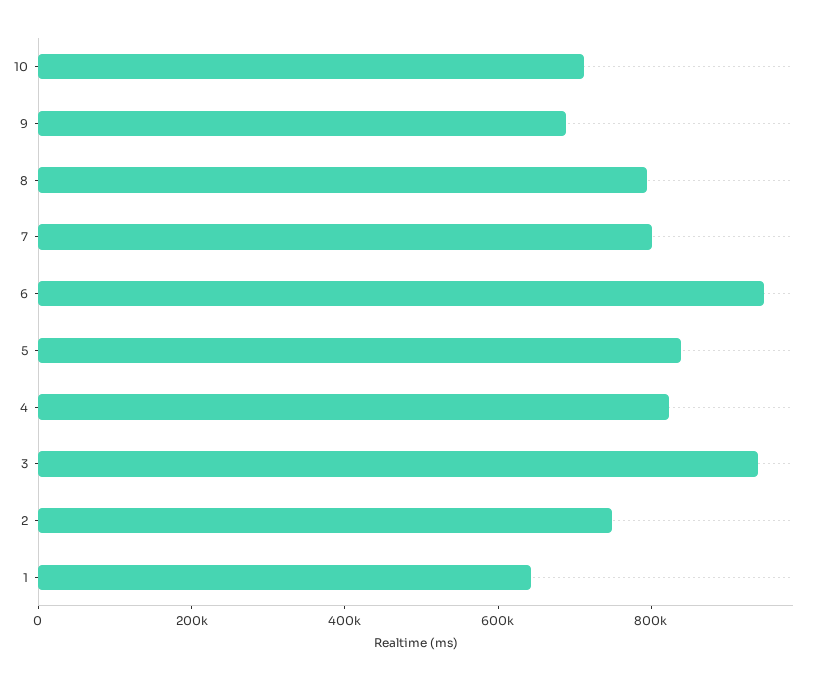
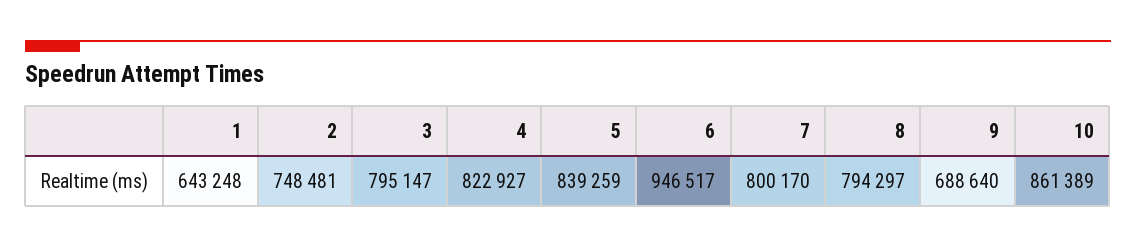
10: 700000 -> 861389
3: 950000 -> 795147

